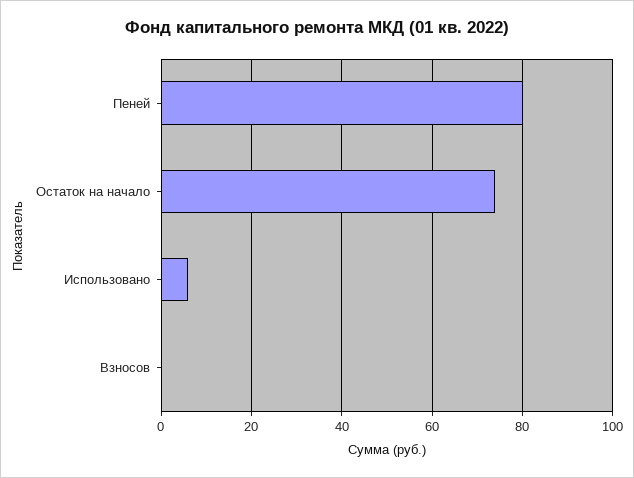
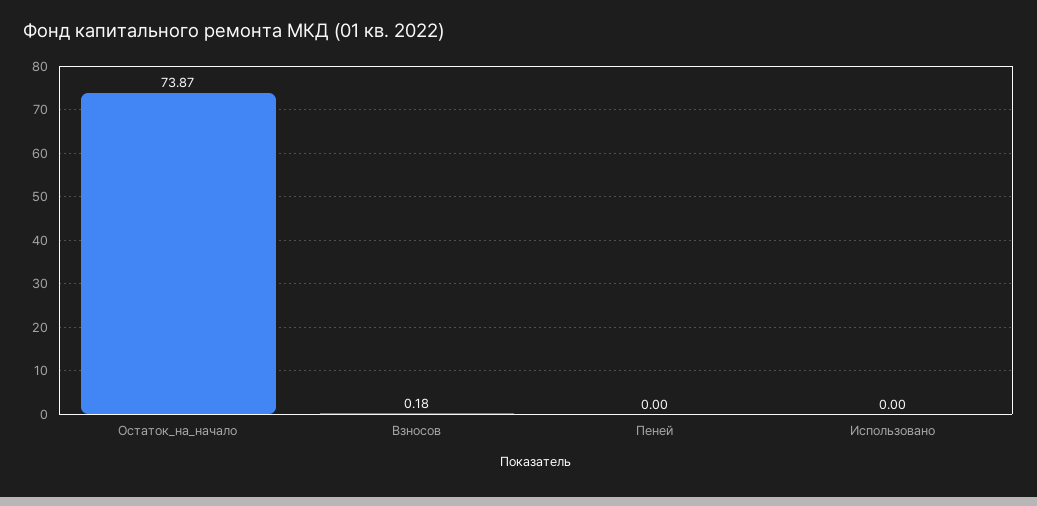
Пеней: 80 -> 0
Использовано: 6 -> 0

